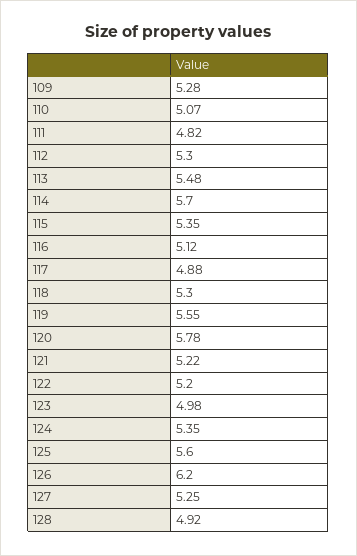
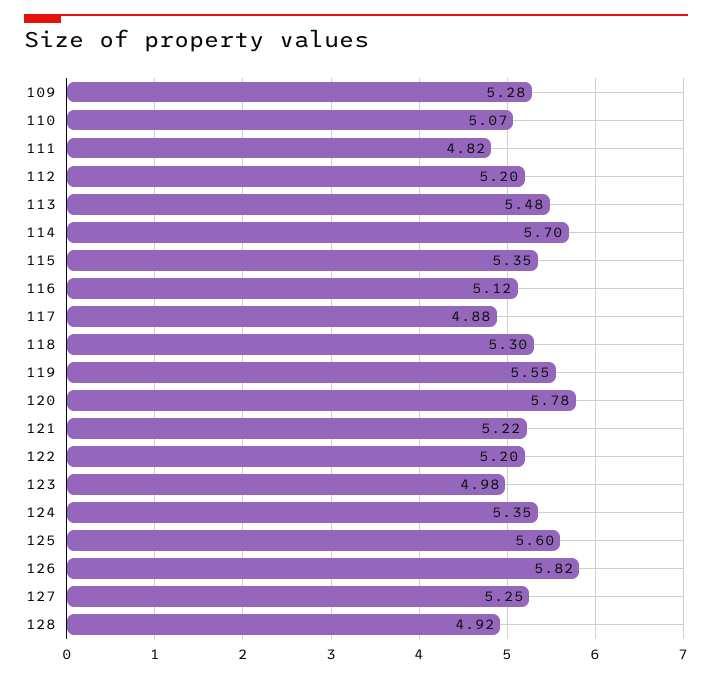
112: 5.3 -> 5.2
126: 6.2 -> 5.82

